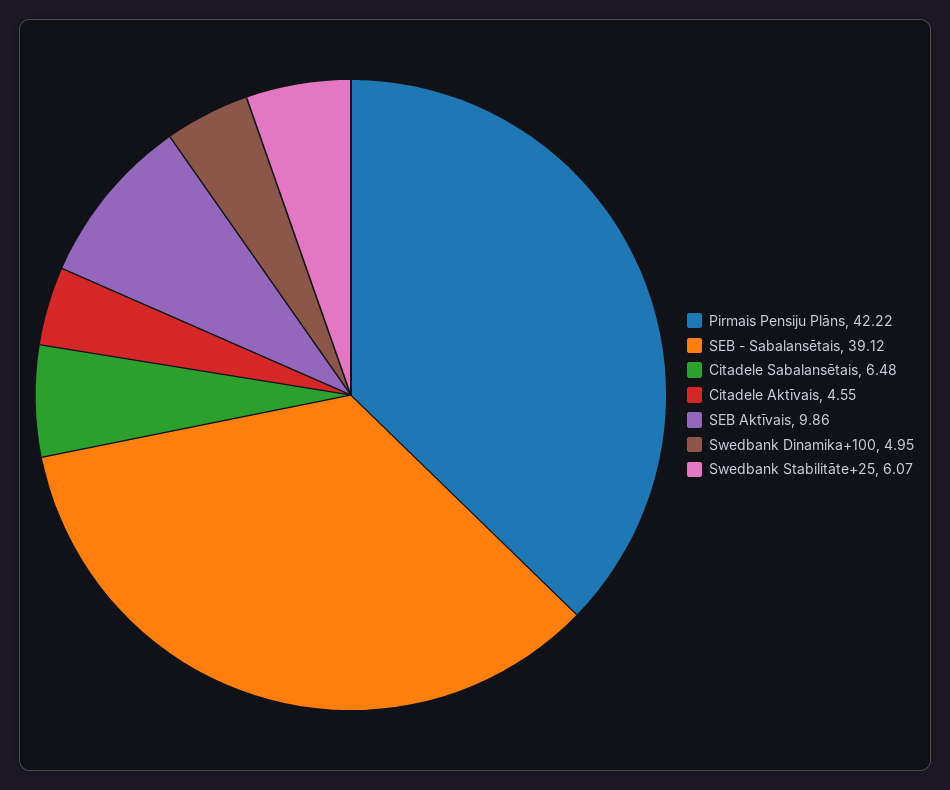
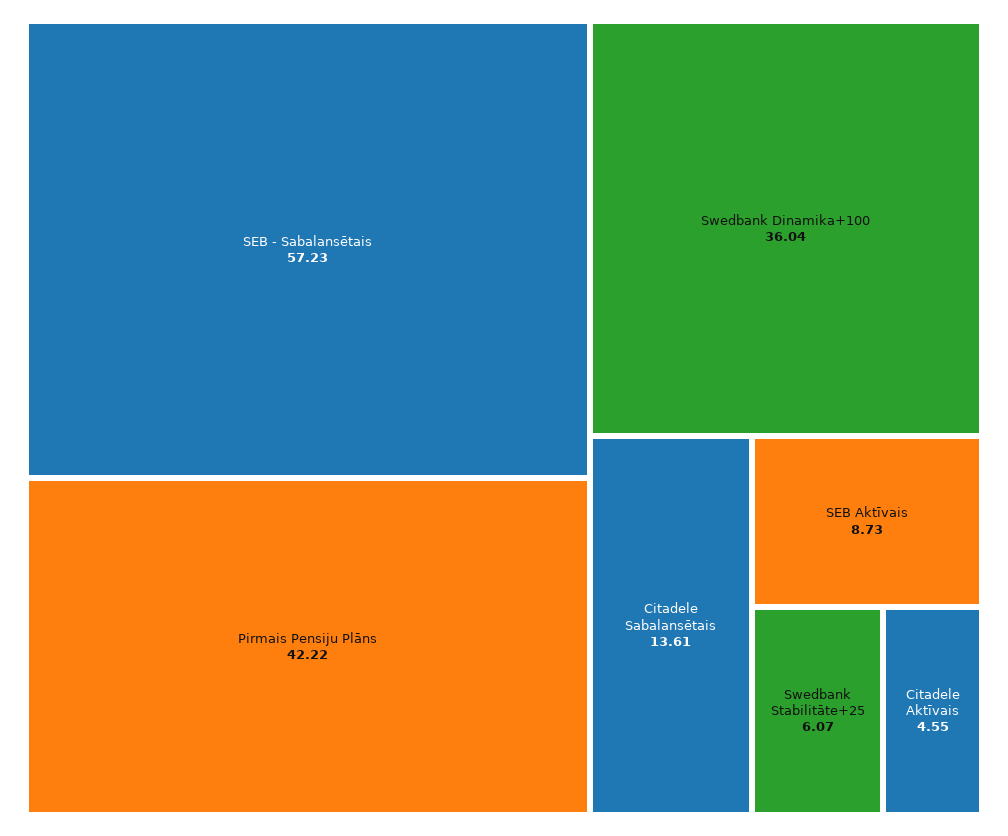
SEB - Sabalansētais: 39.12 -> 57.23
Citadele Sabalansētais: 6.48 -> 13.61
SEB Aktīvais: 9.86 -> 8.73
Swedbank Dinamika+100: 4.95 -> 36.04

